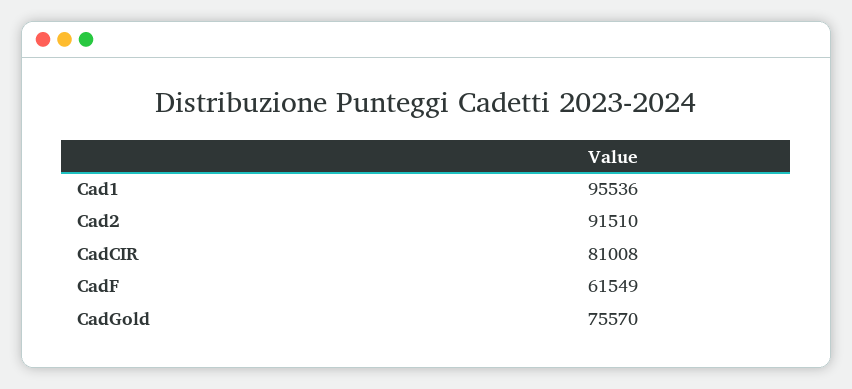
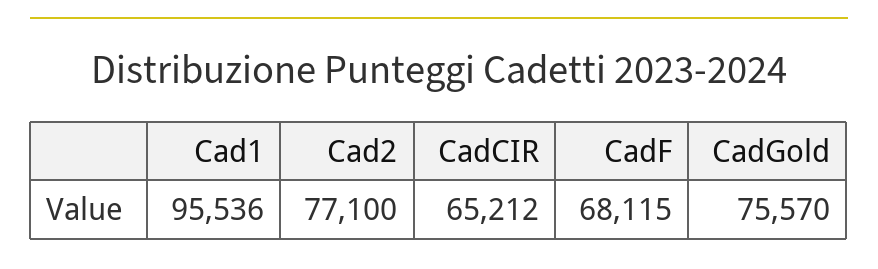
Cad2: 91510 -> 77100
CadCIR: 81008 -> 65212
CadF: 61549 -> 68115

